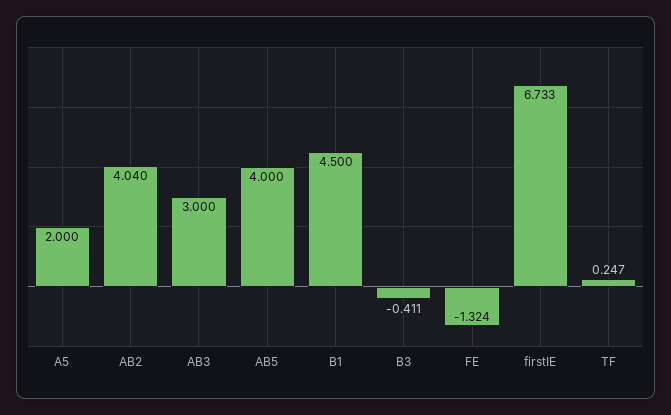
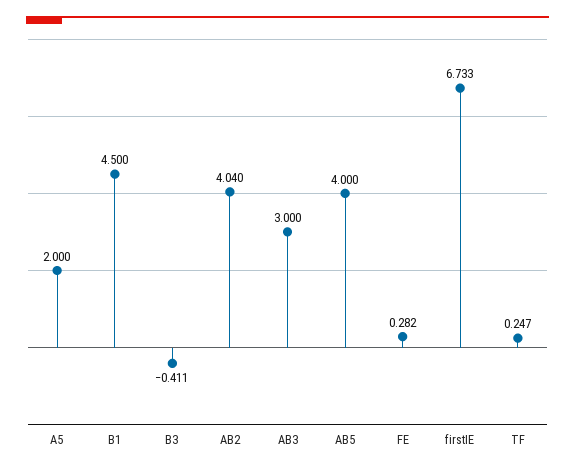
FE: -1.324 -> 0.282

